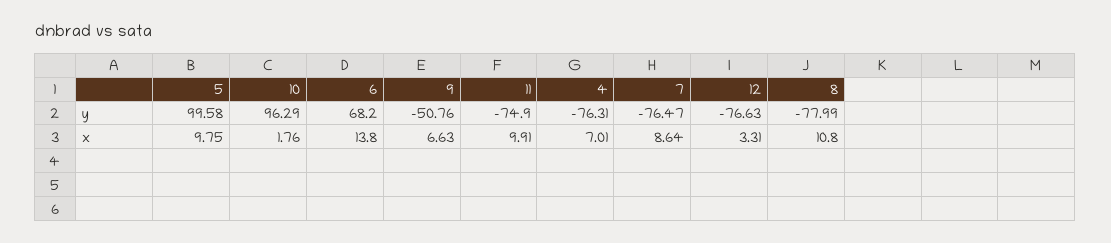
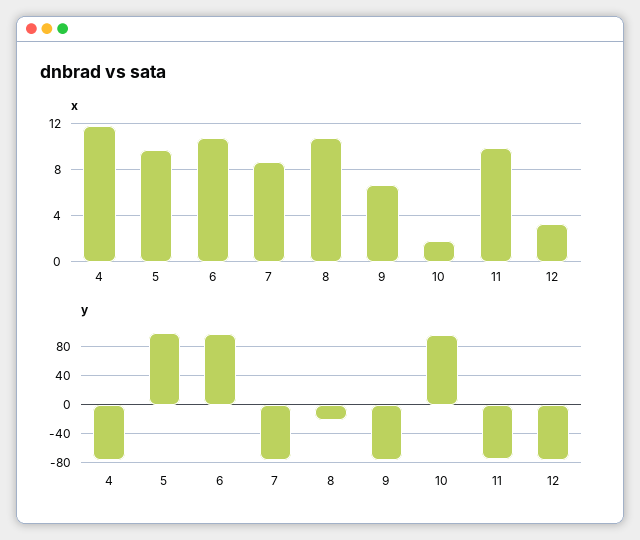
y, 6: 68.2 -> 100
y, 9: -50.76 -> -80
y, 8: -77.99 -> -20
x, 6: 13.8 -> 11
x, 4: 7.01 -> 12

